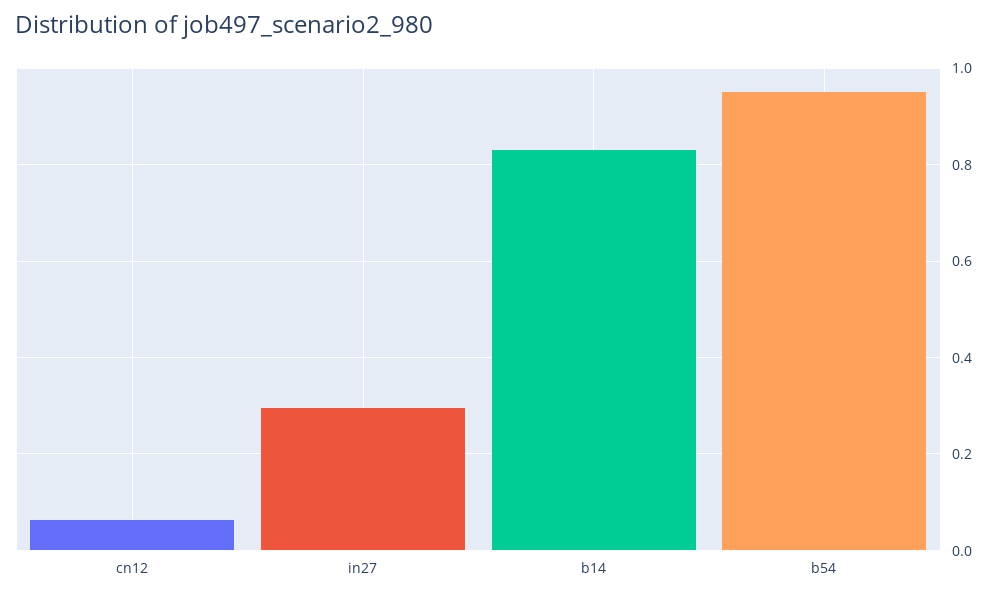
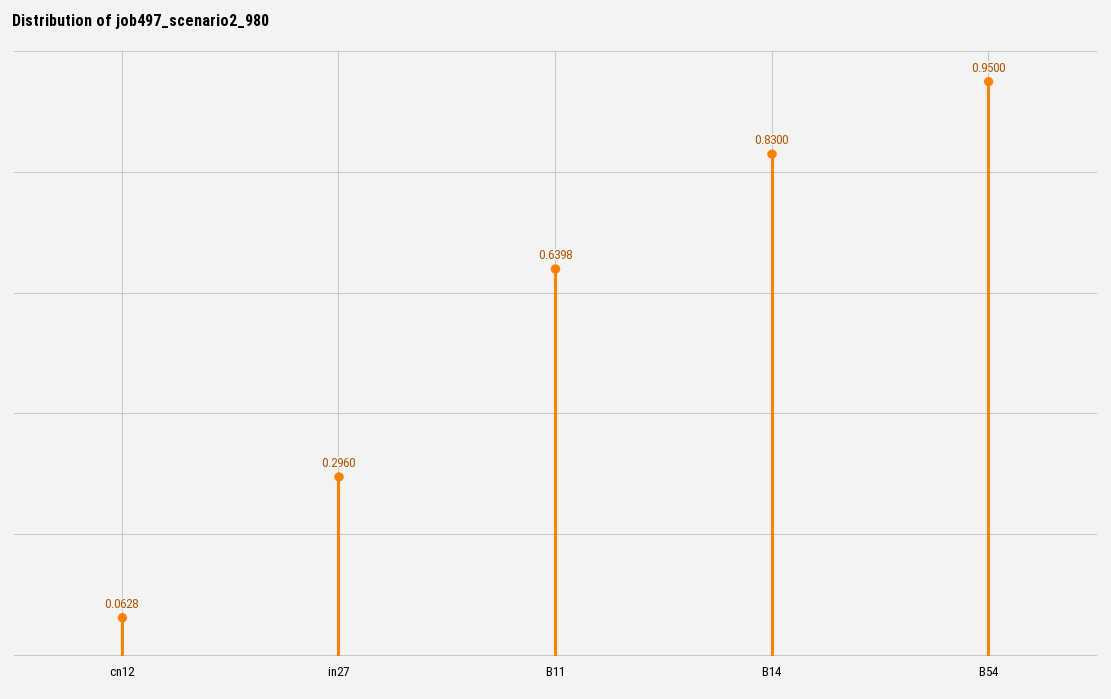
B11: none -> 0.6398

